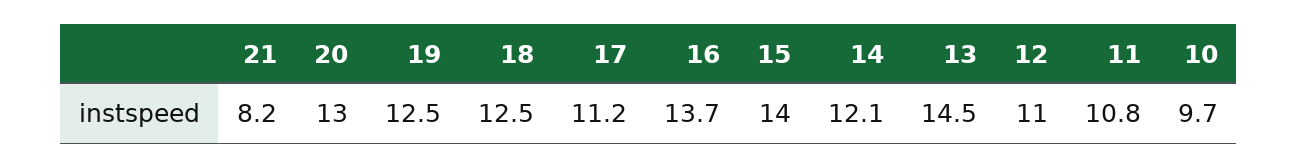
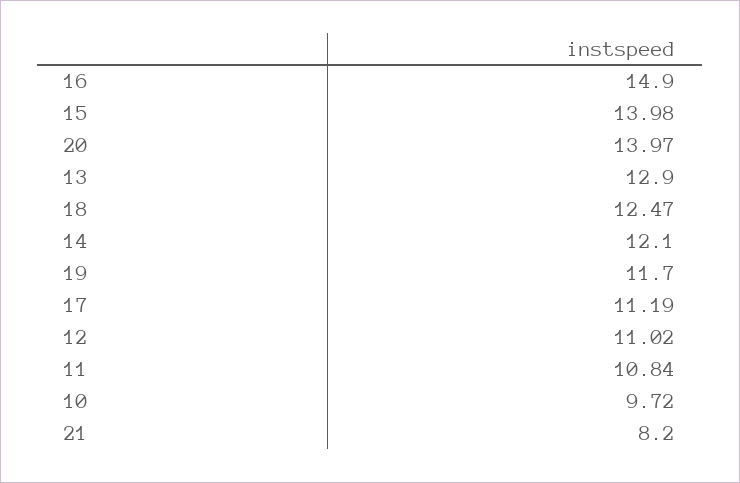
20: 13 -> 13.97
19: 12.5 -> 11.7
16: 13.7 -> 14.9
13: 14.5 -> 12.9

